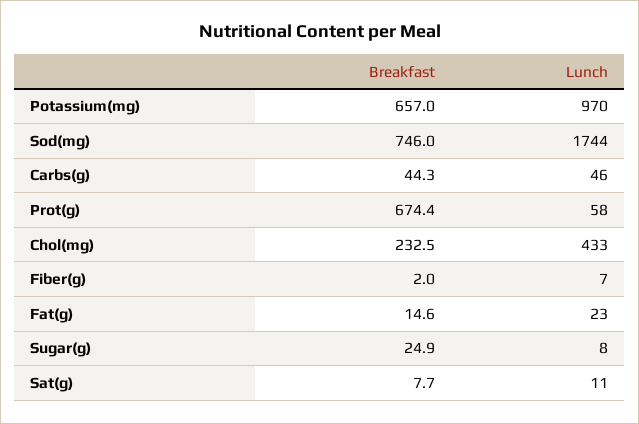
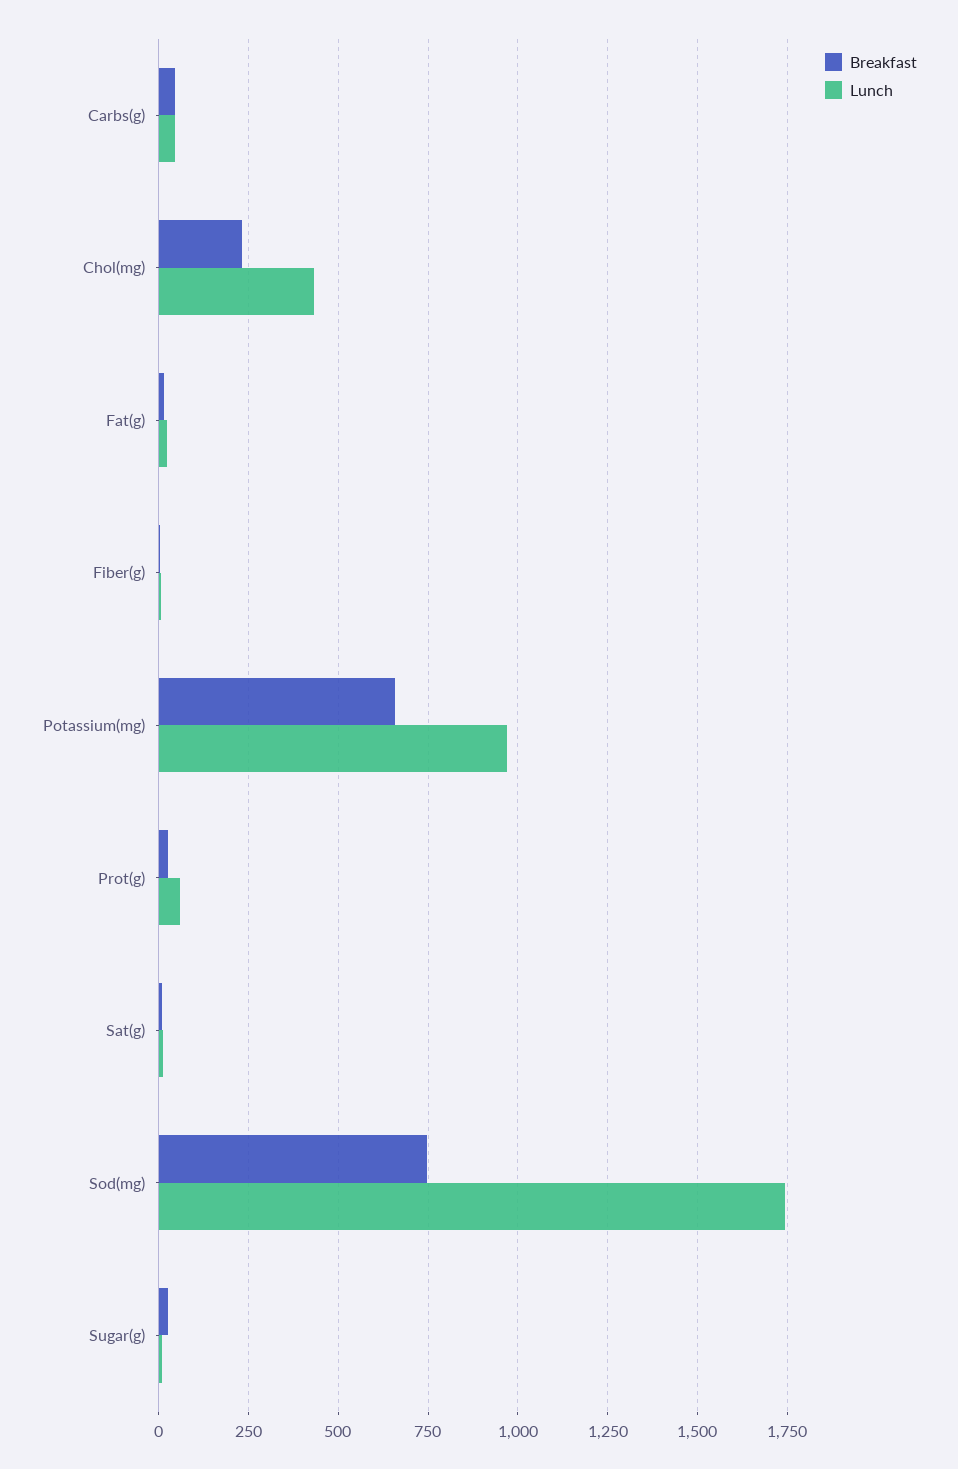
Breakfast, Prot(g): 674.4 -> 25

